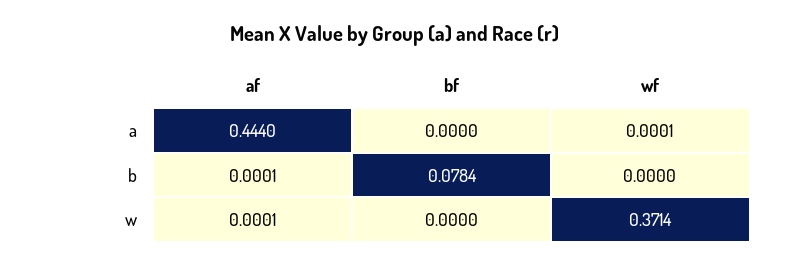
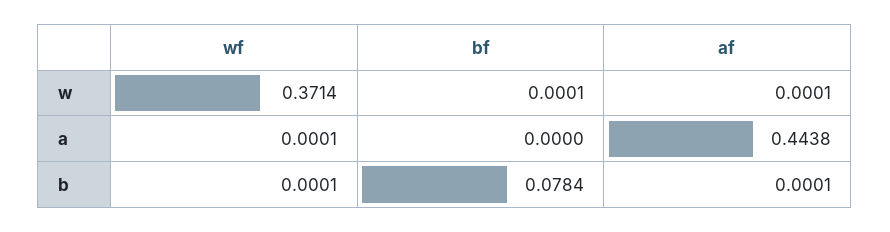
af, a: 0.444 -> 0.4438
wf, b: 0 -> 0.0001
bf, w: 0 -> 0.0001

